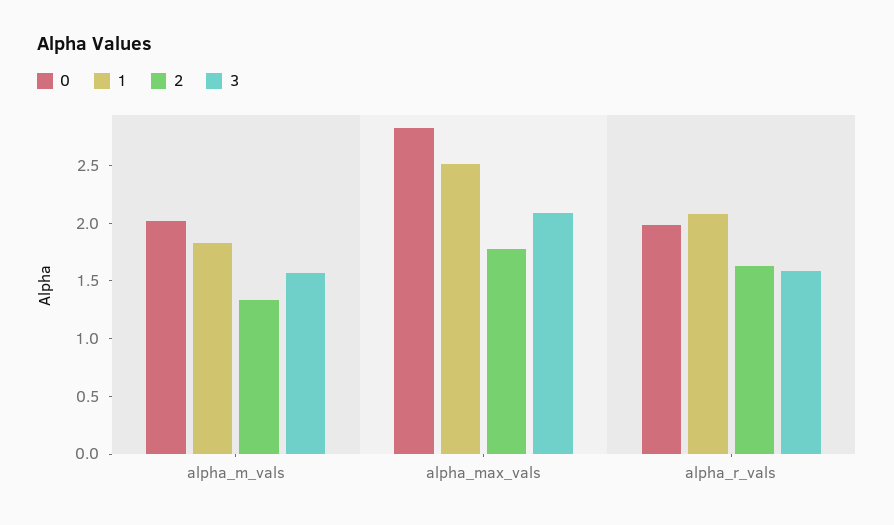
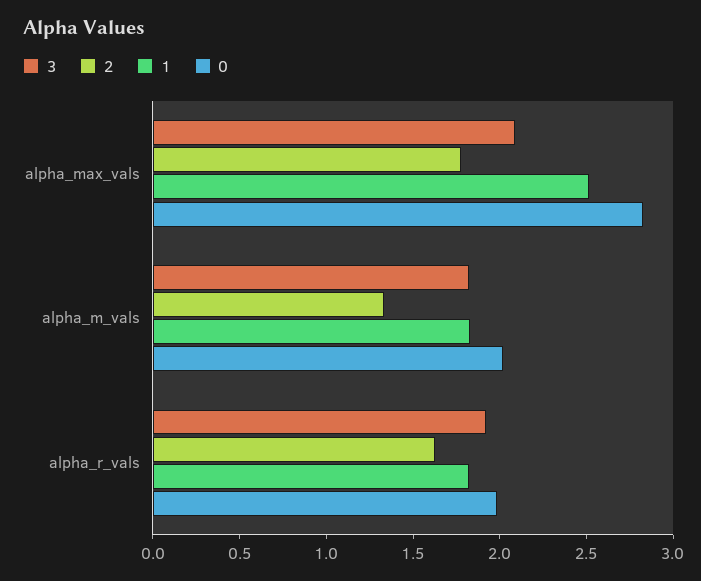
3, alpha_m_vals: 1.6 -> 1.8
1, alpha_r_vals: 2.1 -> 1.8
3, alpha_r_vals: 1.6 -> 1.9

